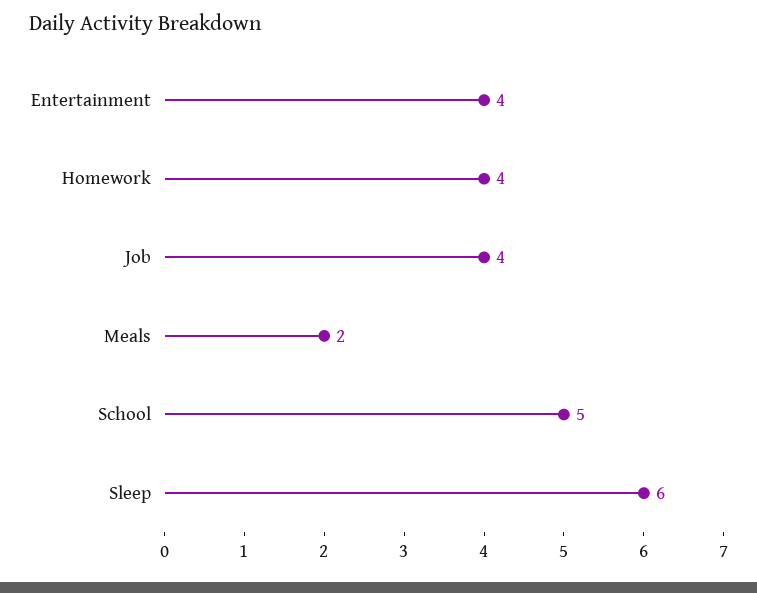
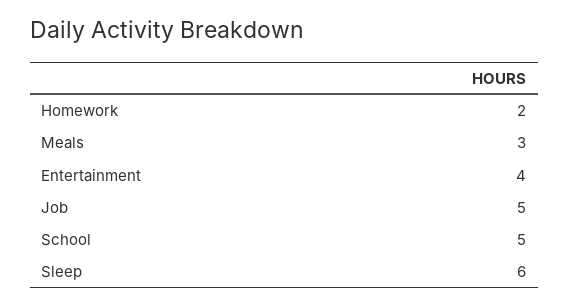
Homework: 4 -> 2
Job: 4 -> 5
Meals: 2 -> 3

